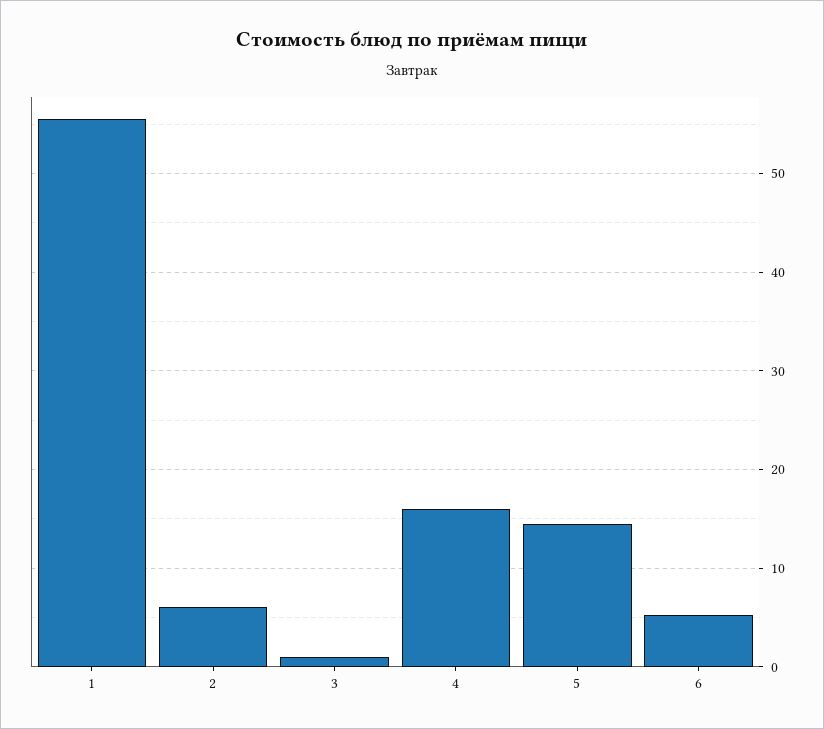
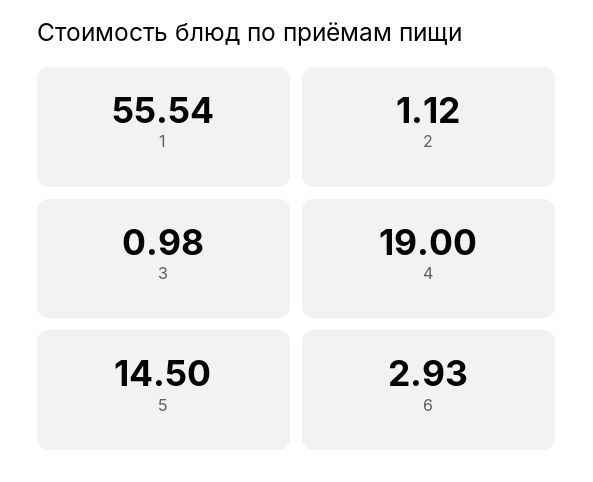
2: 6 -> 1.12
4: 16 -> 19
6: 5 -> 2.93

